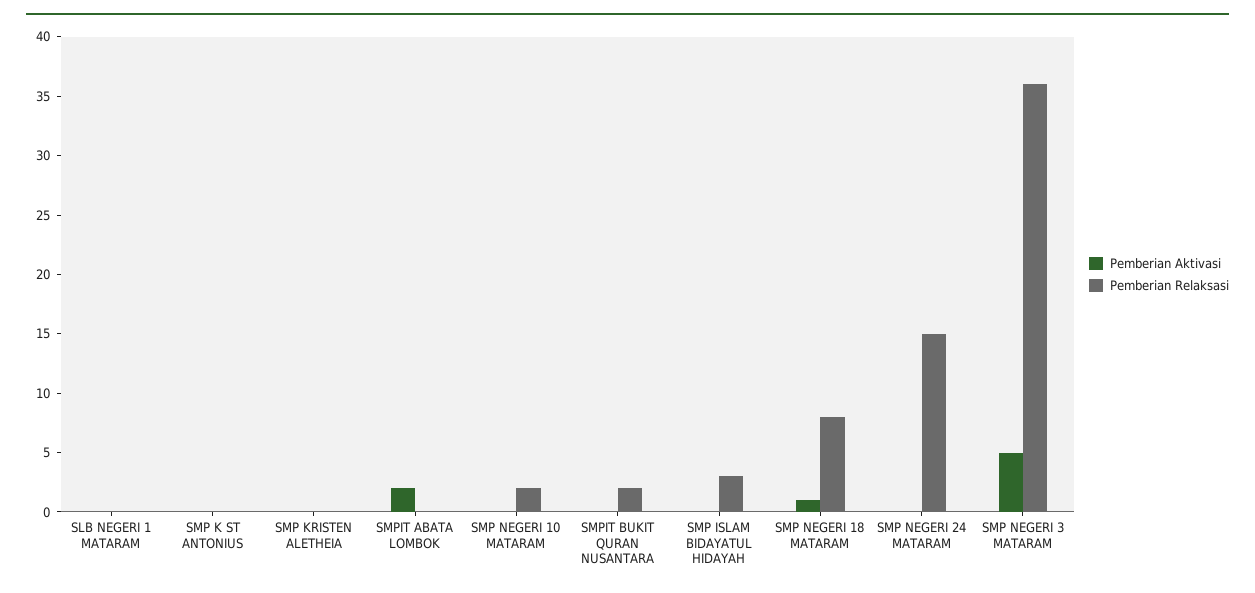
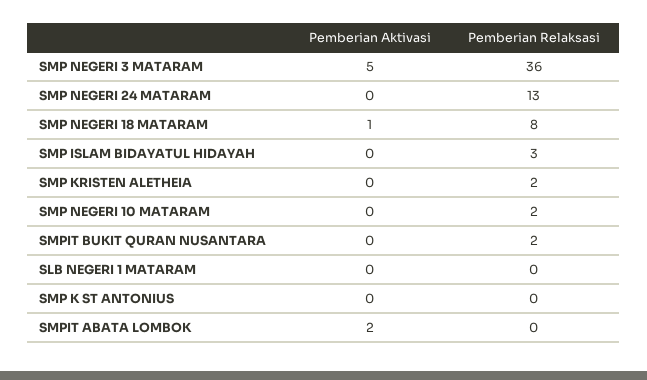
Pemberian Relaksasi, SMP KRISTEN ALETHEIA: 0 -> 2
Pemberian Relaksasi, SMP NEGERI 24 MATARAM: 15 -> 13

